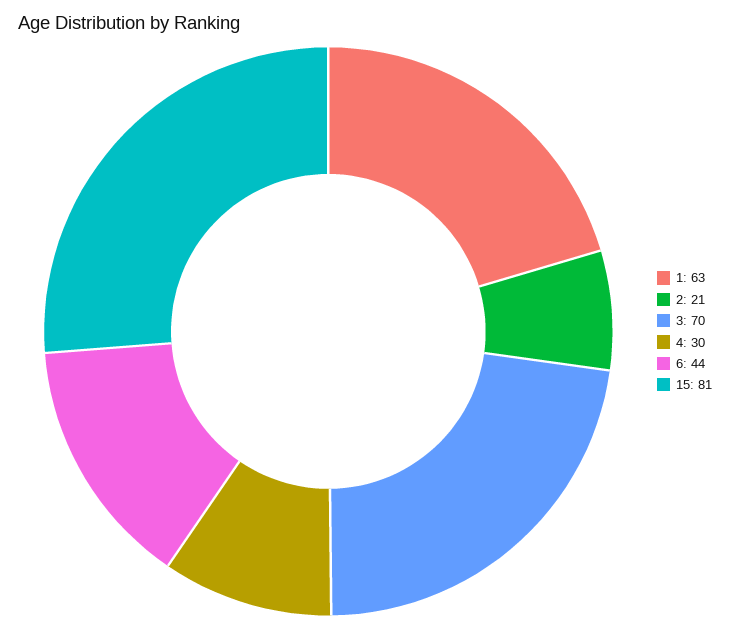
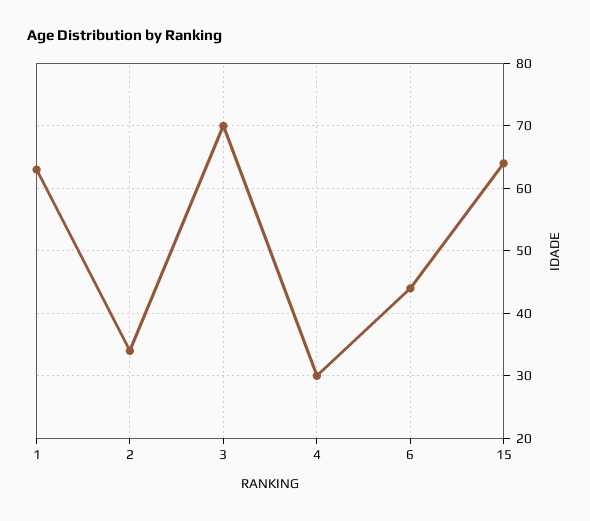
2: 21 -> 34
15: 81 -> 64

